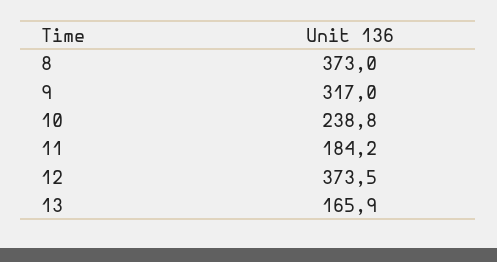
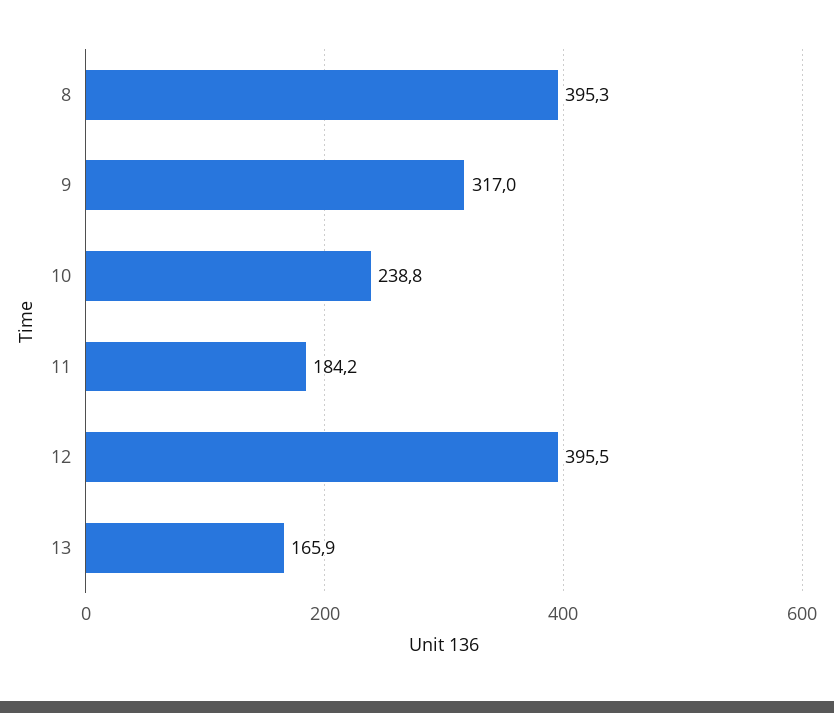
8: 373 -> 395.3
12: 373.5 -> 395.5

